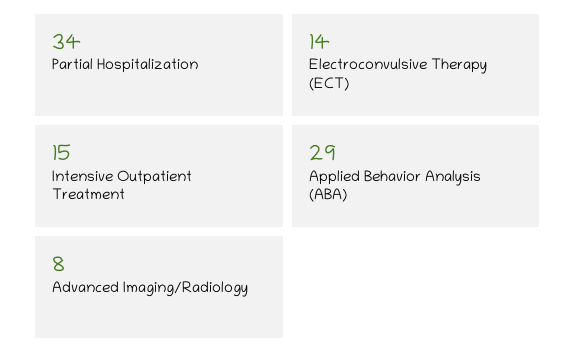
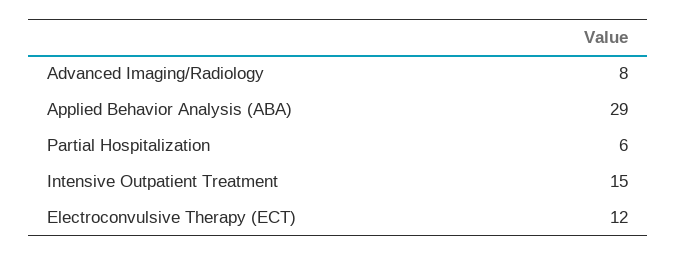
Partial Hospitalization: 34 -> 6
Electroconvulsive Therapy (ECT): 14 -> 12

